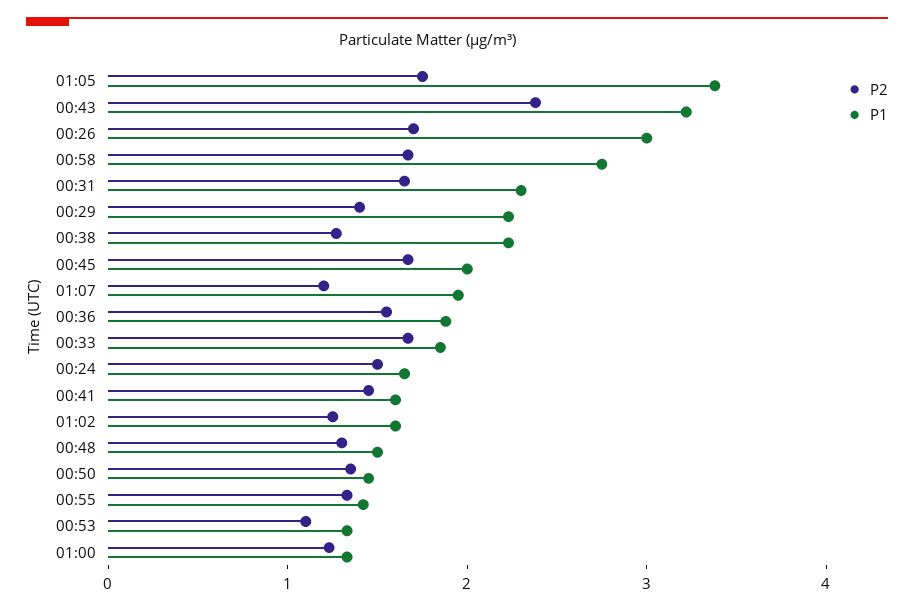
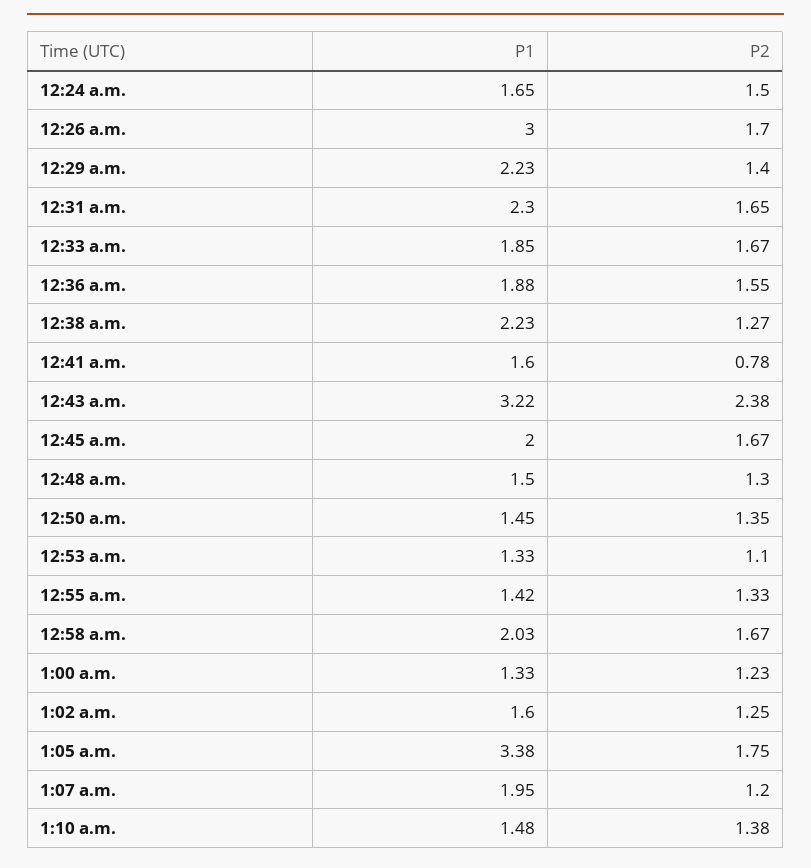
P1, 00:58: 2.8 -> 2.03
P2, 00:41: 1.4 -> 0.78
P1, 1:10 a.m.: none -> 1.48
P2, 1:10 a.m.: none -> 1.38

